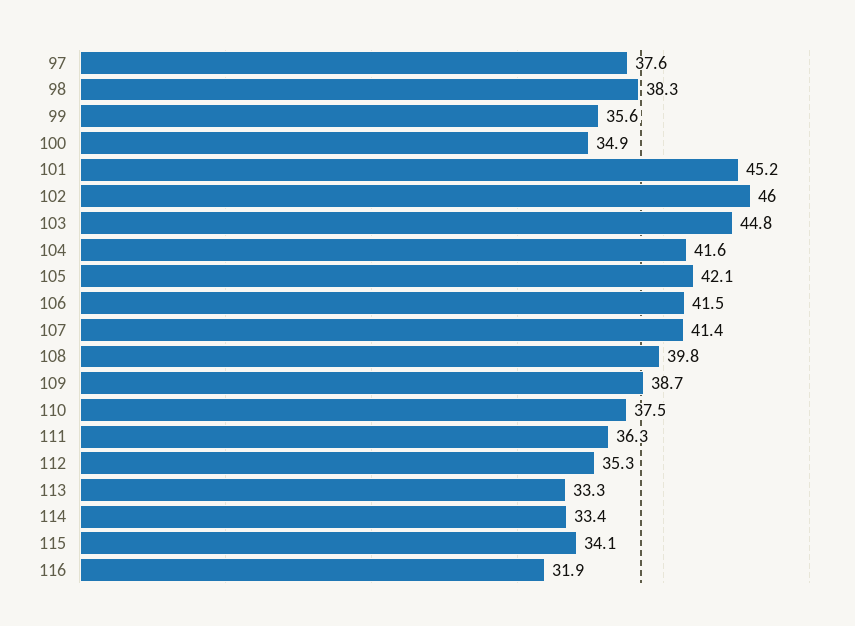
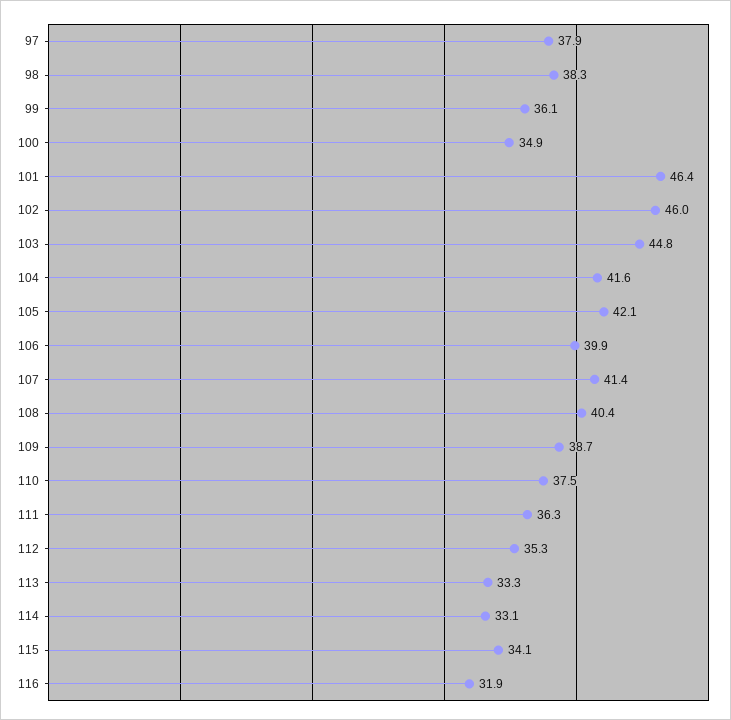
97: 37.6 -> 37.9
99: 35.6 -> 36.1
101: 45.2 -> 46.4
106: 41.5 -> 39.9
108: 39.8 -> 40.4
114: 33.4 -> 33.1

